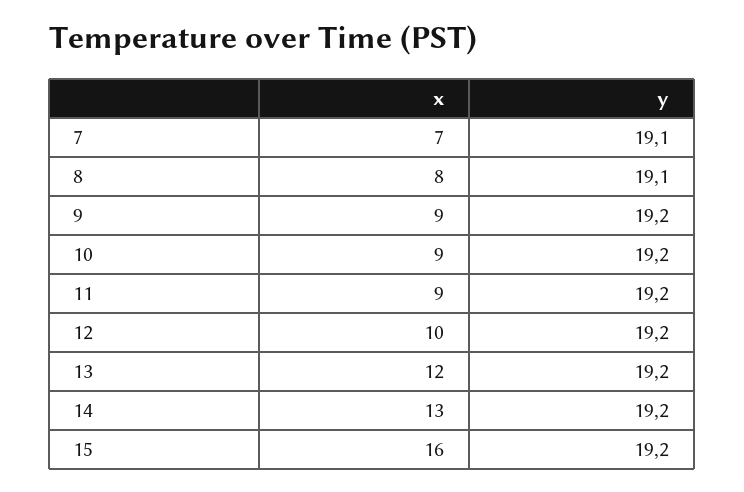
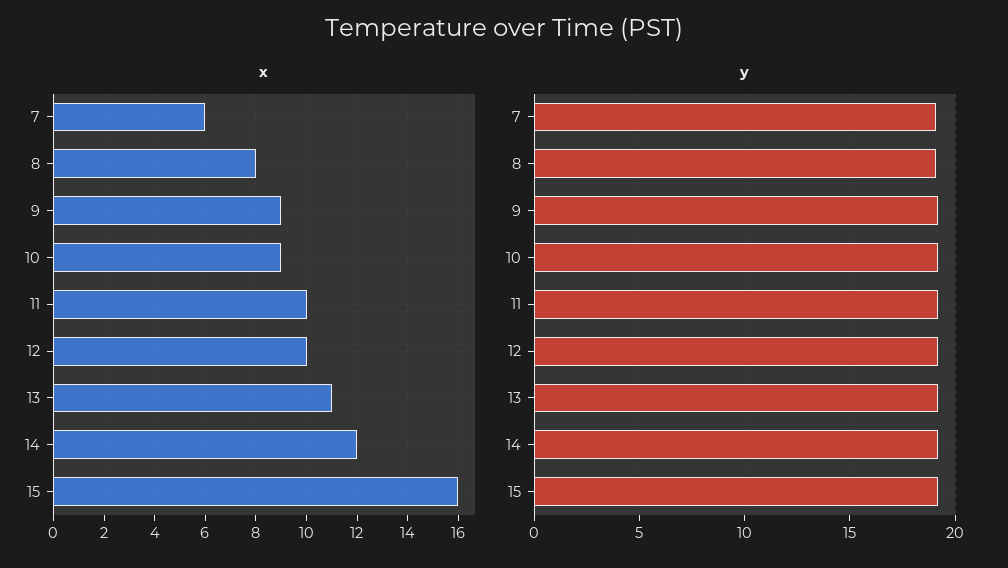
x, 7: 7 -> 6
x, 11: 9 -> 10
x, 13: 12 -> 11
x, 14: 13 -> 12

